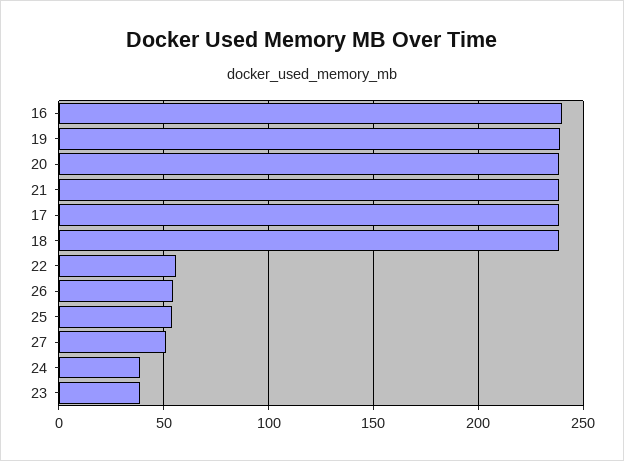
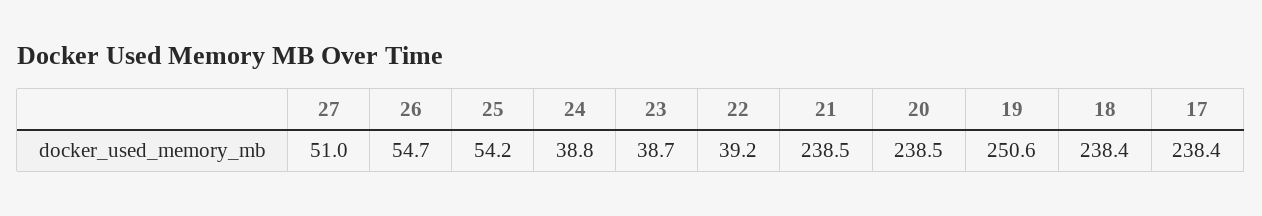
16: 240 -> none
19: 240 -> 250.6
22: 55 -> 39.2

